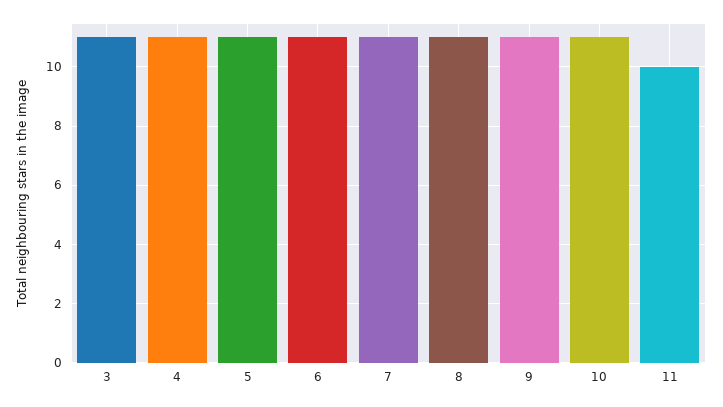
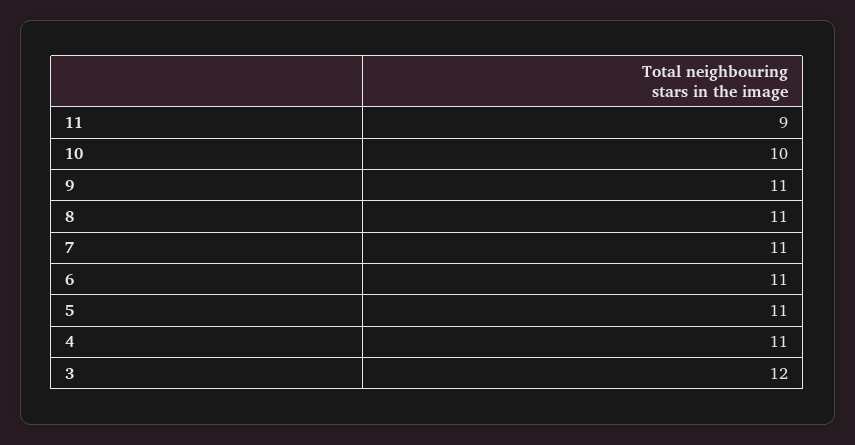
3: 11 -> 12
10: 11 -> 10
11: 10 -> 9

